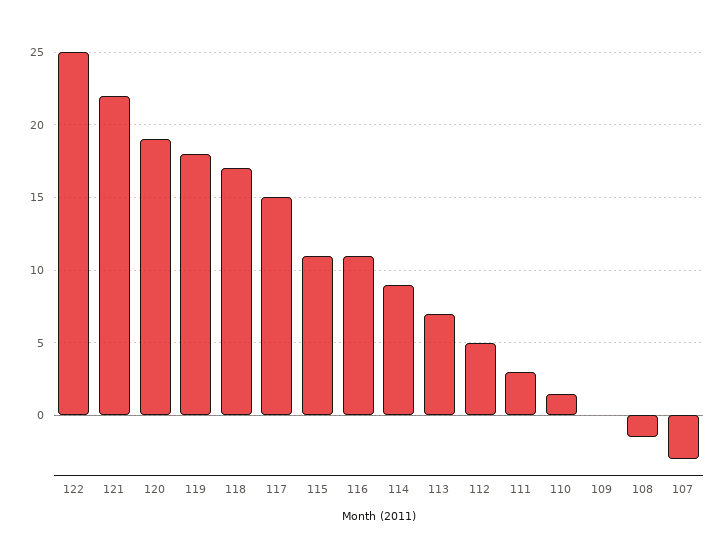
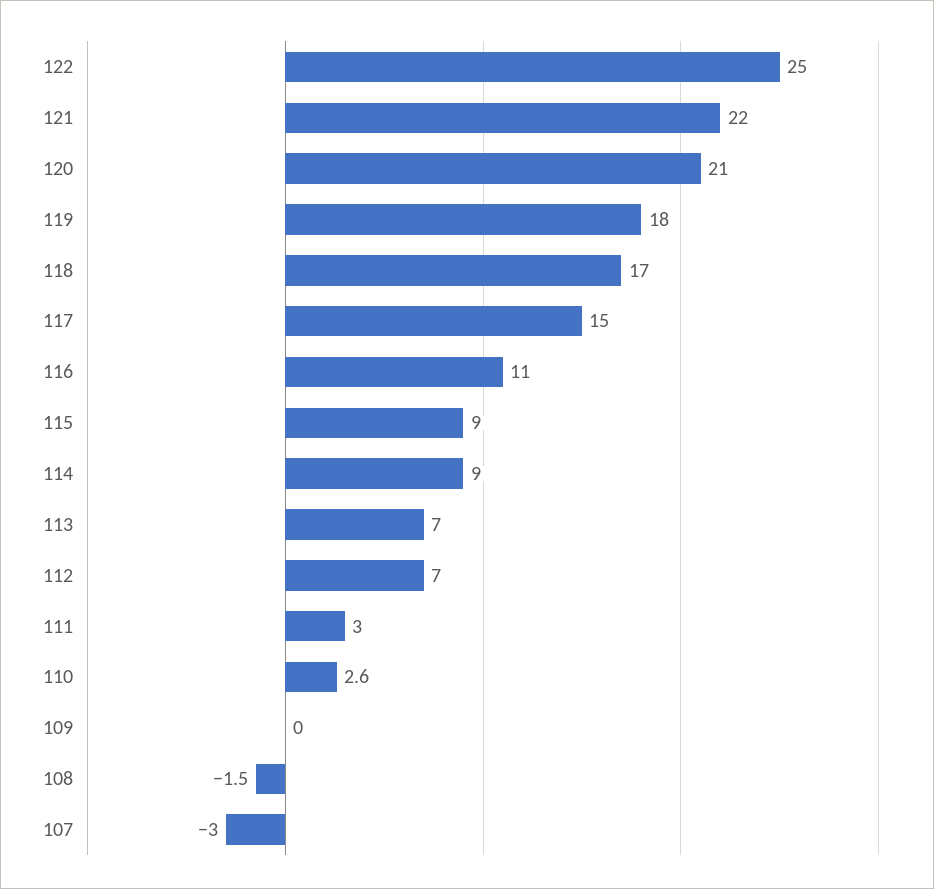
120: 19 -> 21
115: 11 -> 9
112: 5 -> 7
110: 1.5 -> 2.6

